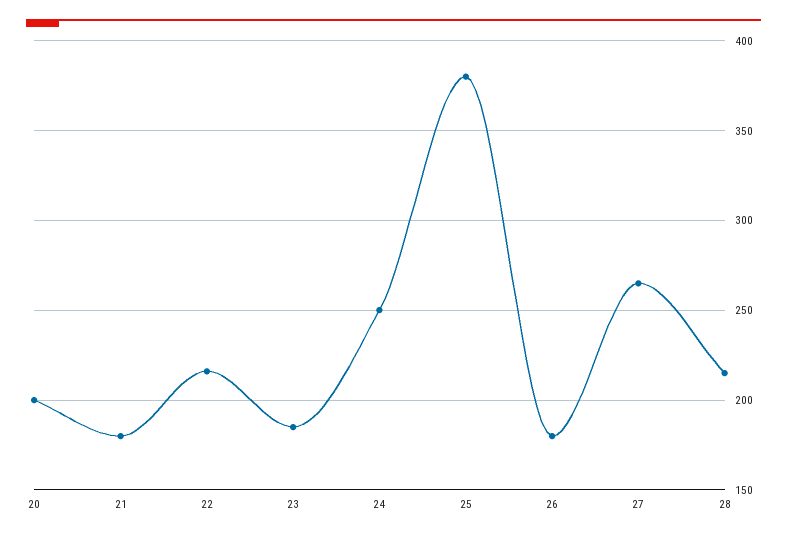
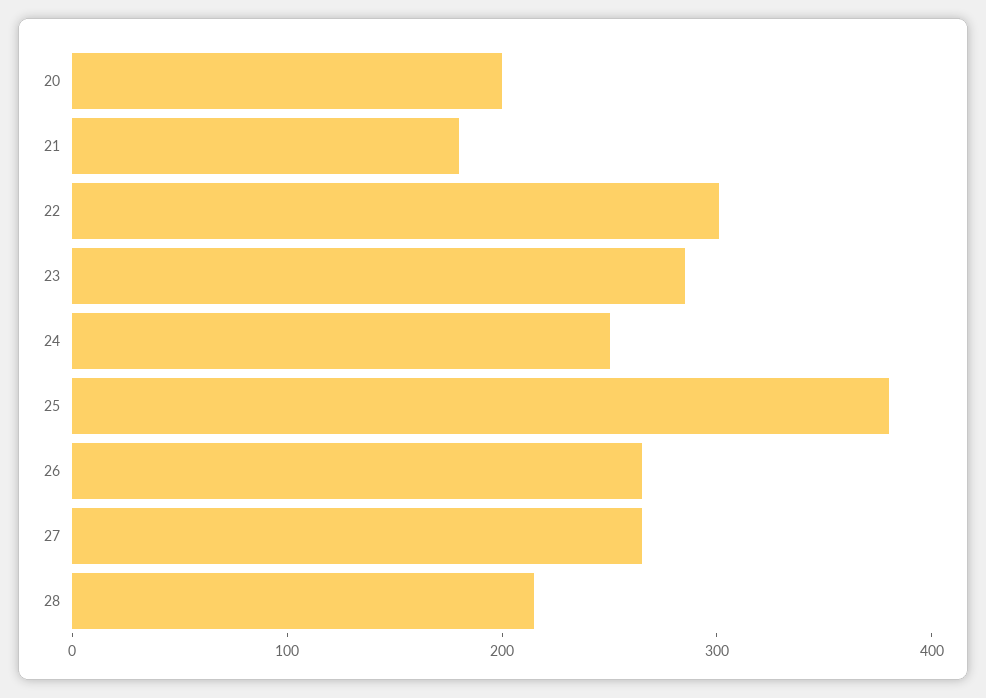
22: 215 -> 300
23: 185 -> 280
26: 180 -> 260

